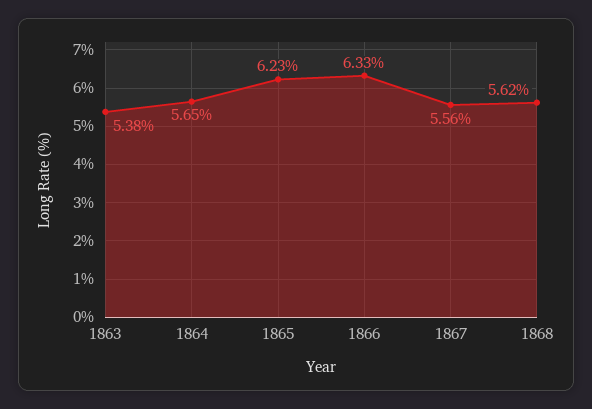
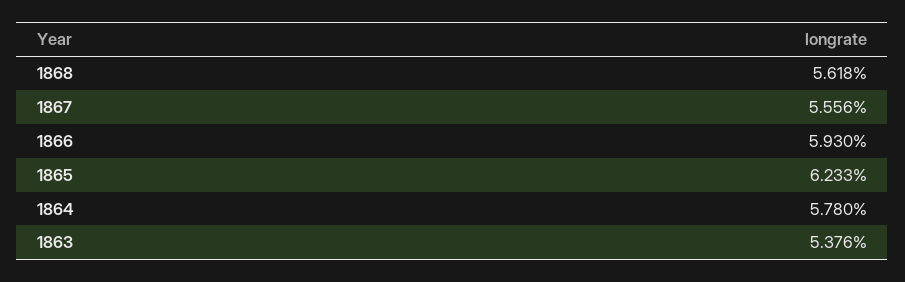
1864: 5.65 -> 5.78
1866: 6.33 -> 5.93

